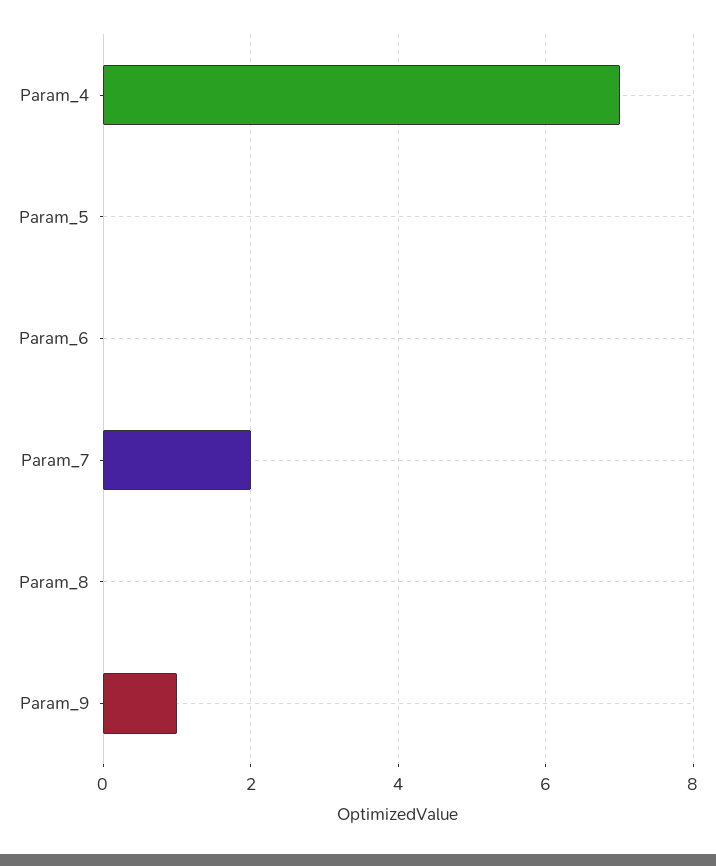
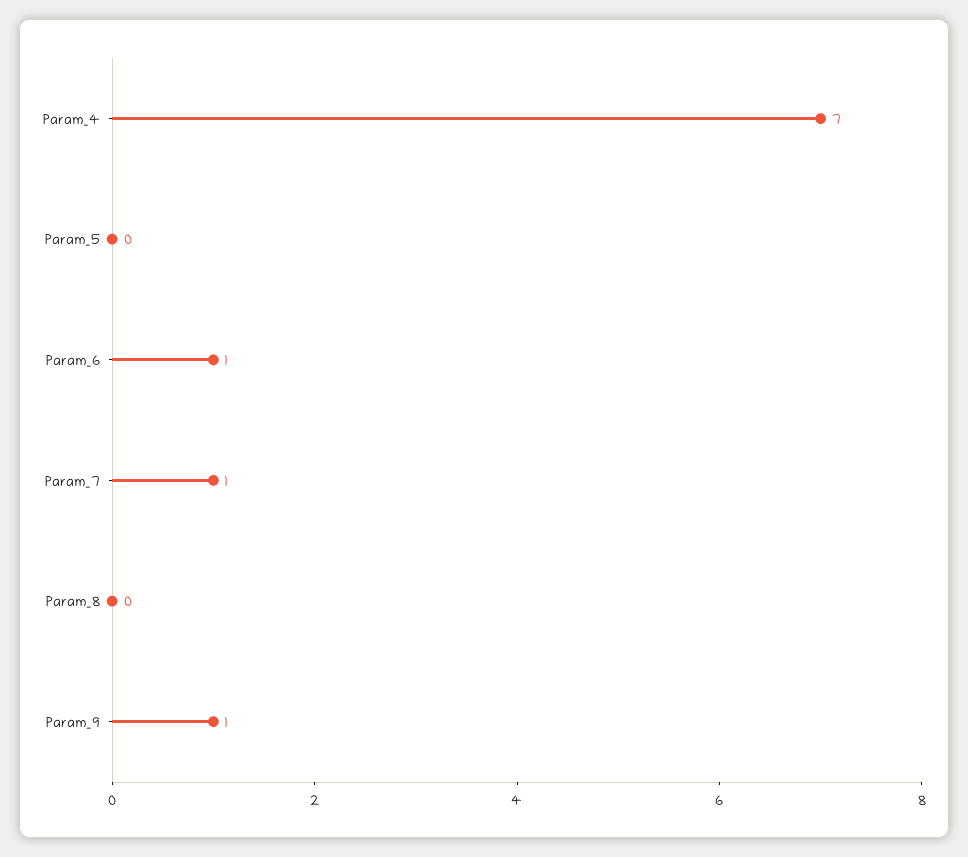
Param_6: 0 -> 1
Param_7: 2 -> 1

